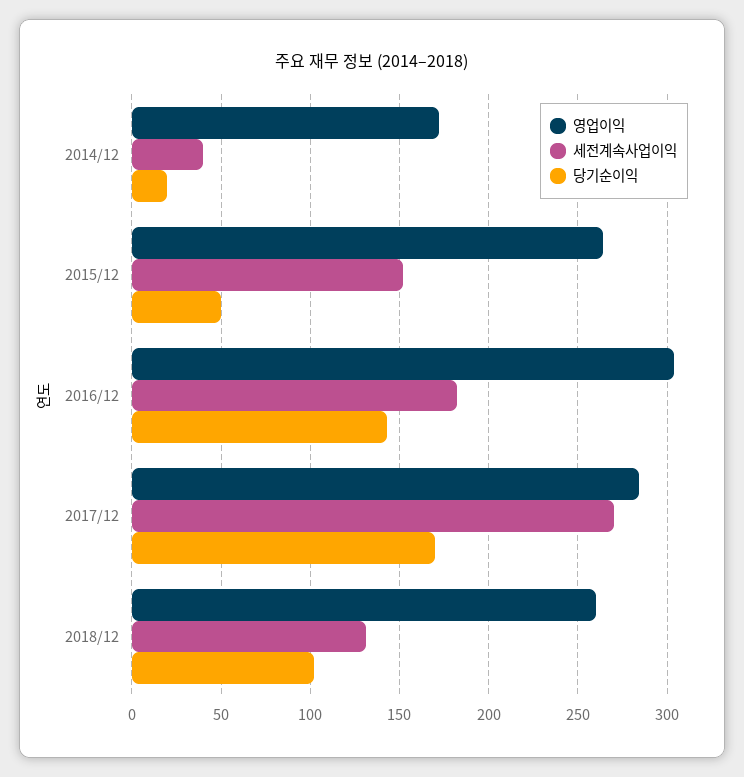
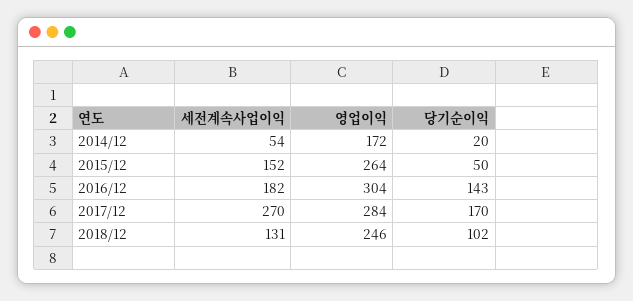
세전계속사업이익, 2014/12: 40 -> 54
영업이익, 2018/12: 260 -> 246

